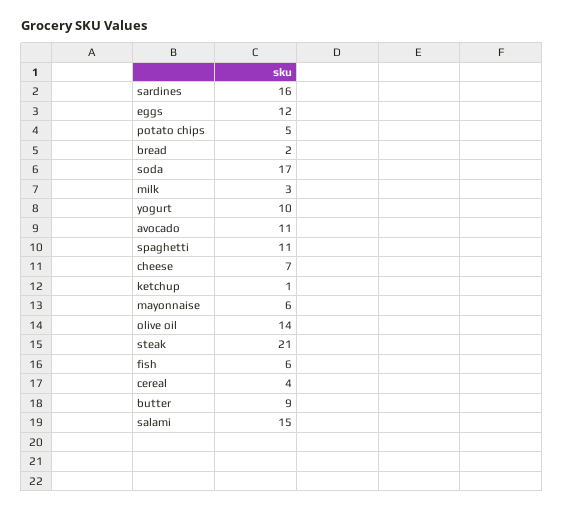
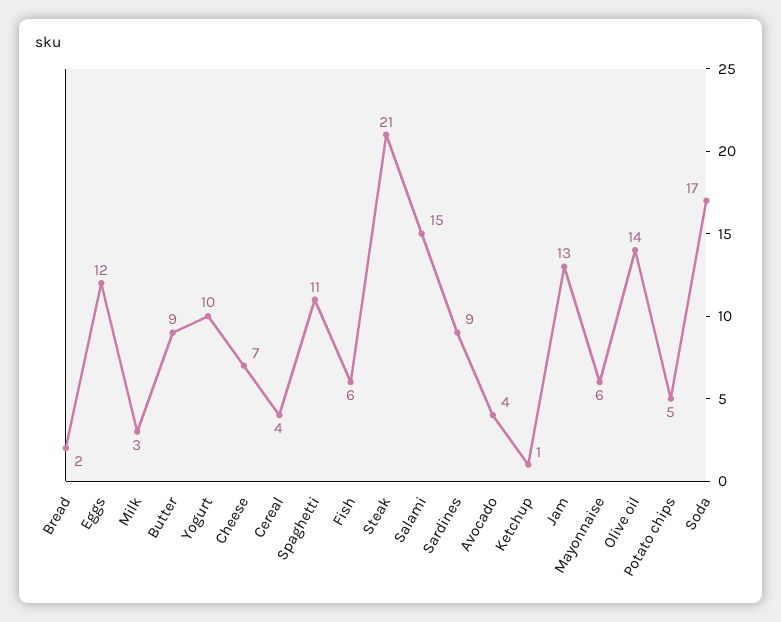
sardines: 16 -> 9
avocado: 11 -> 4
Jam: none -> 13

